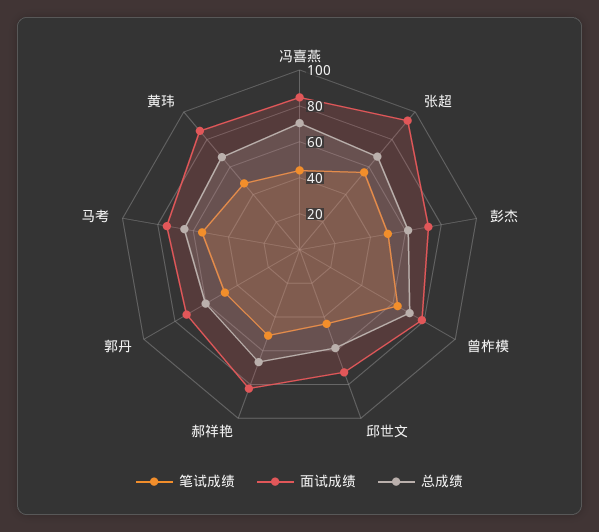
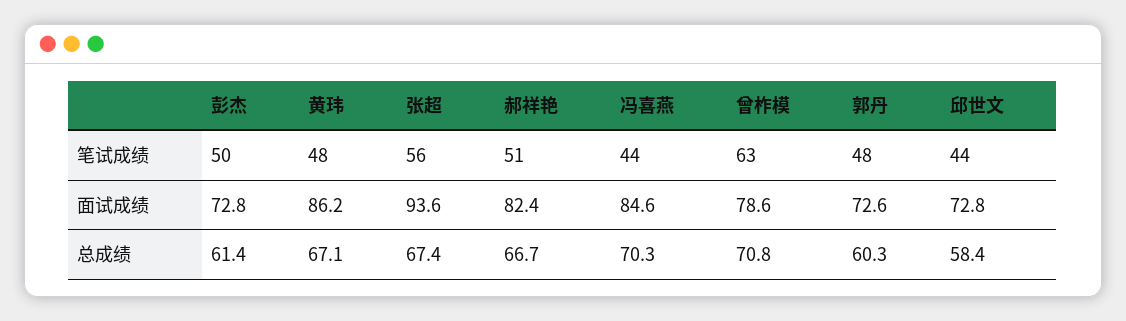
笔试成绩, 马考: 55 -> none
面试成绩, 马考: 75 -> none
总成绩, 马考: 65 -> none

